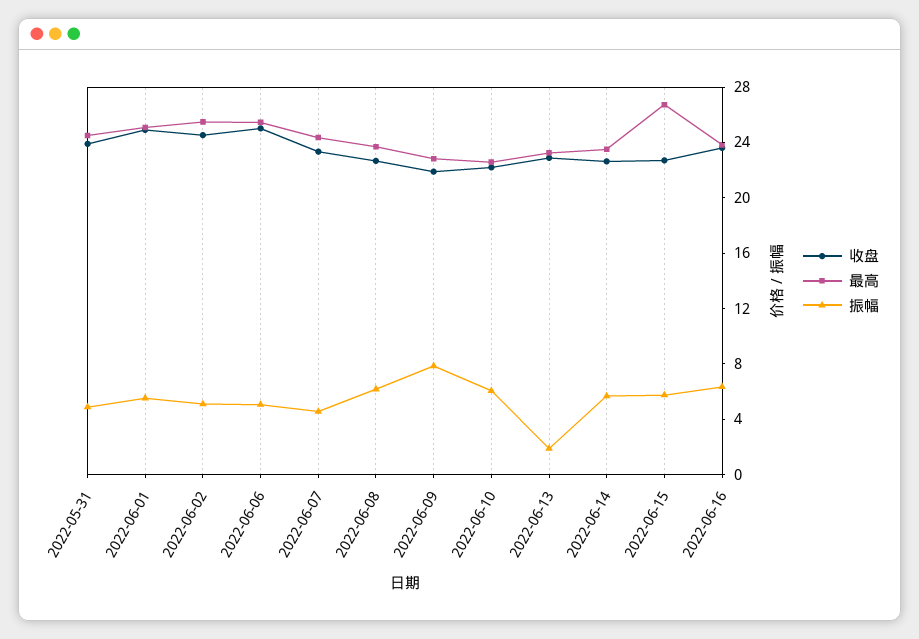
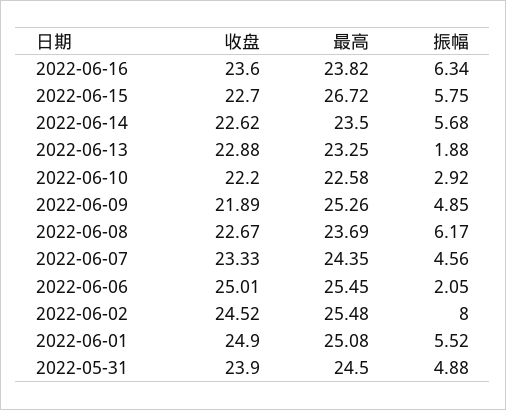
振幅, 2022-06-02: 5 -> 8
振幅, 2022-06-06: 5 -> 2.05
最高, 2022-06-09: 23 -> 25.26
振幅, 2022-06-09: 8 -> 4.85
振幅, 2022-06-10: 6 -> 2.92

